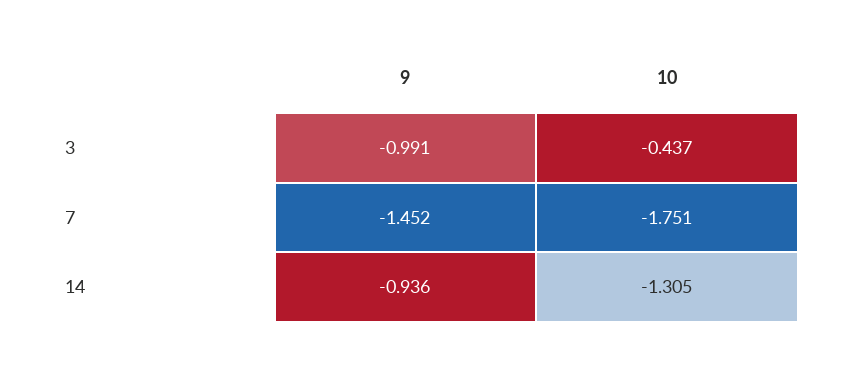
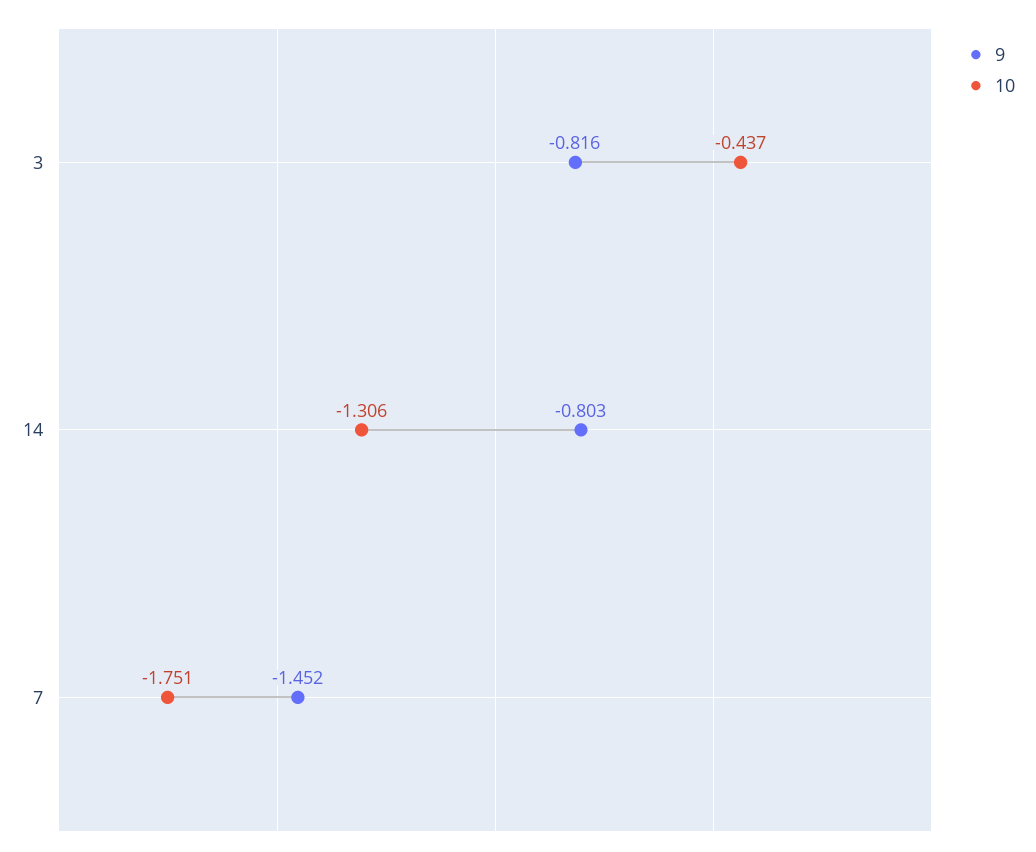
9, 3: -0.991 -> -0.816
9, 14: -0.936 -> -0.803
10, 14: -1.305 -> -1.306

